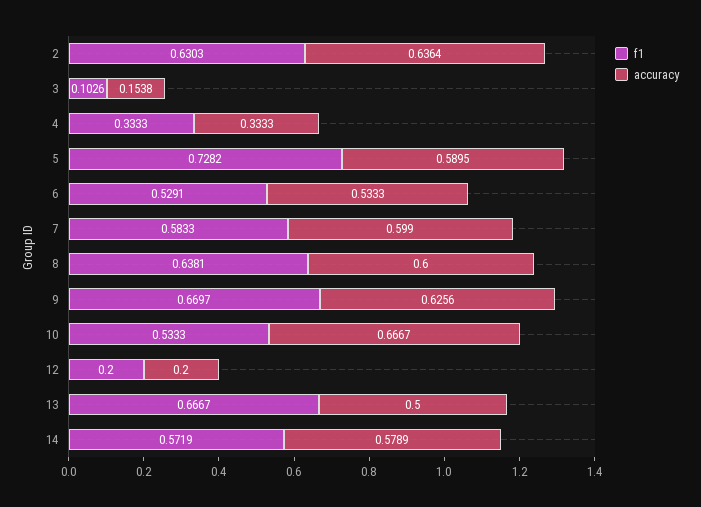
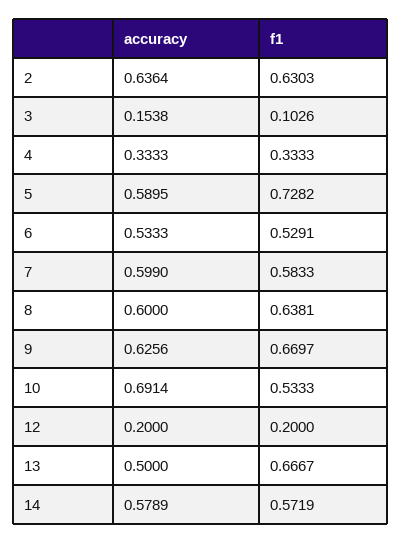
accuracy, 10: 0.6667 -> 0.6914

